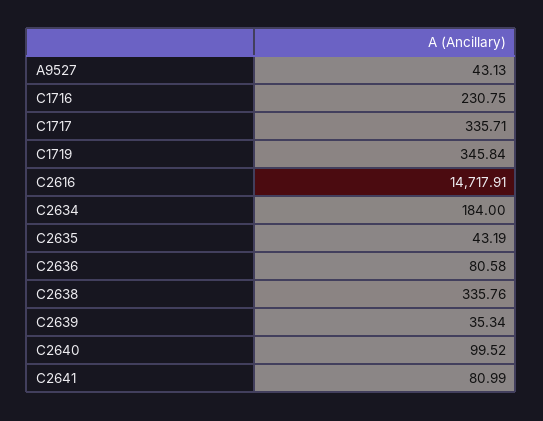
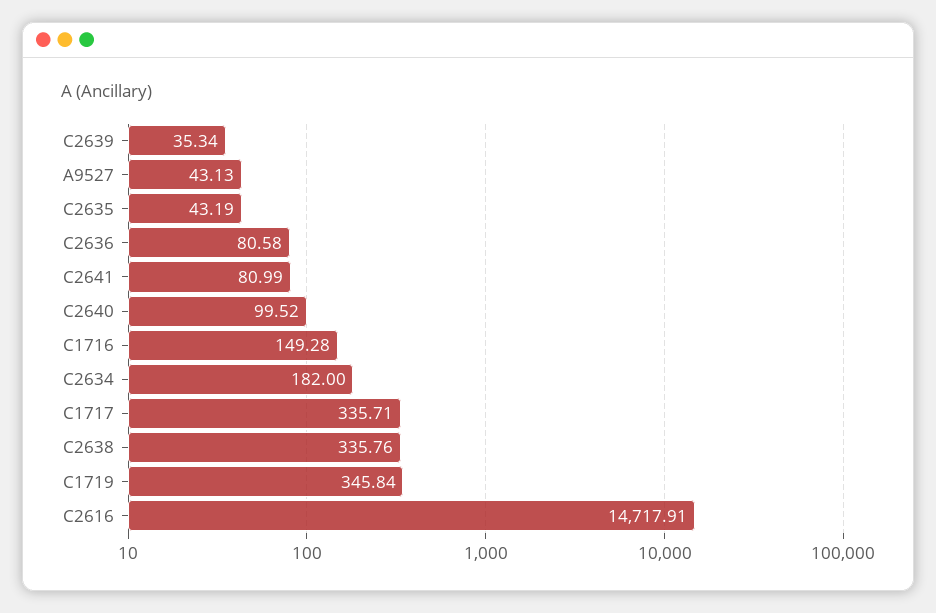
C1716: 230.75 -> 149.28
C2634: 184 -> 182

